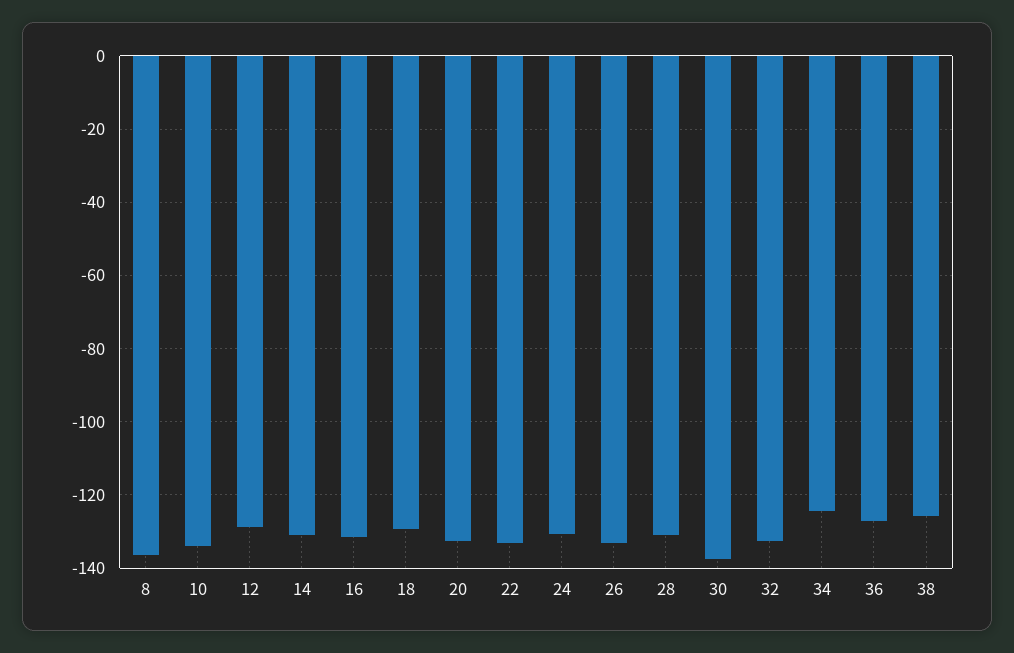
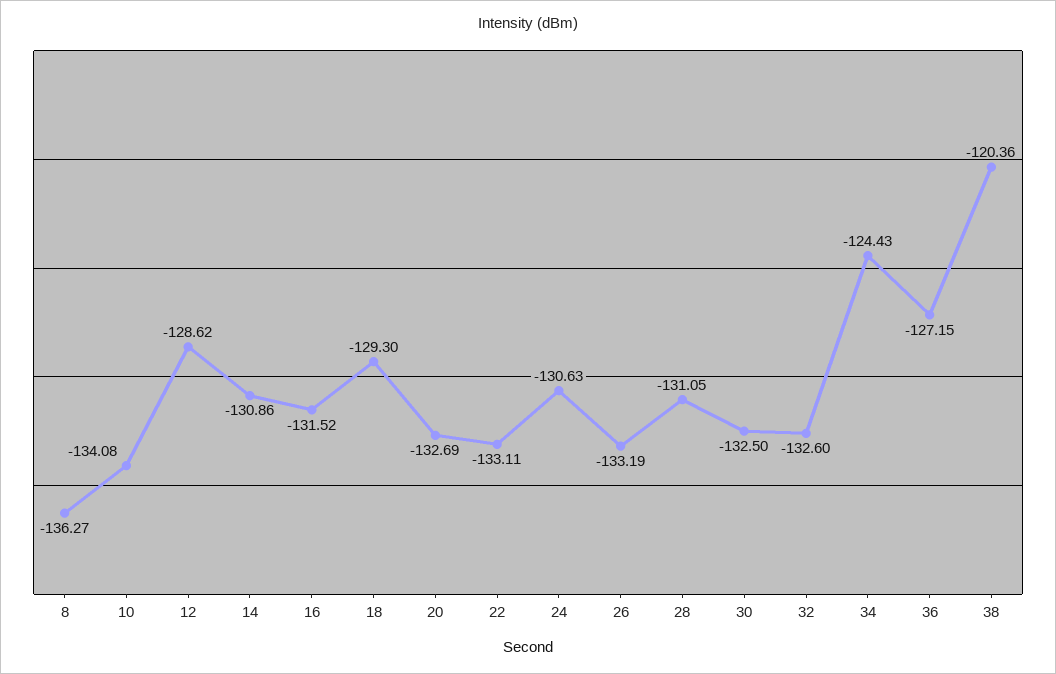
30: -138 -> -132.5
38: -126 -> -120.36

